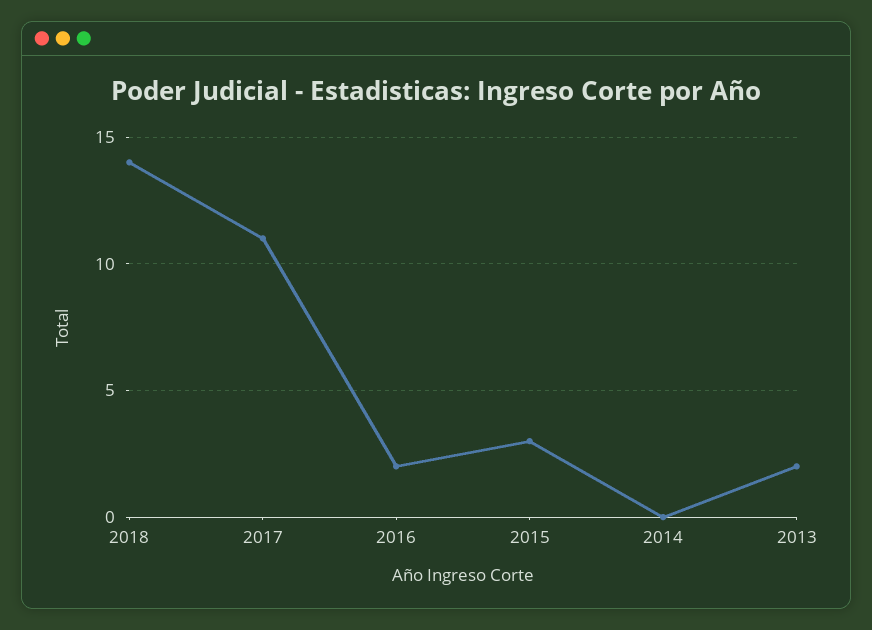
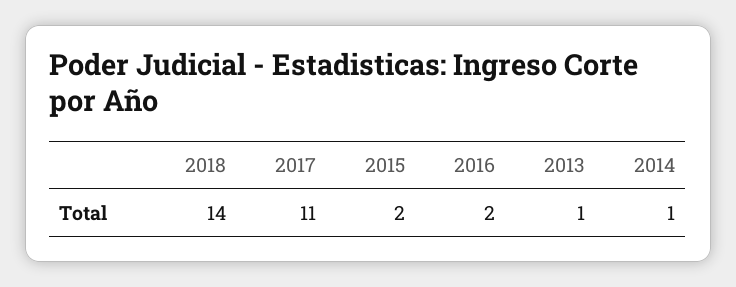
2015: 3 -> 2
2014: 0 -> 1
2013: 2 -> 1

